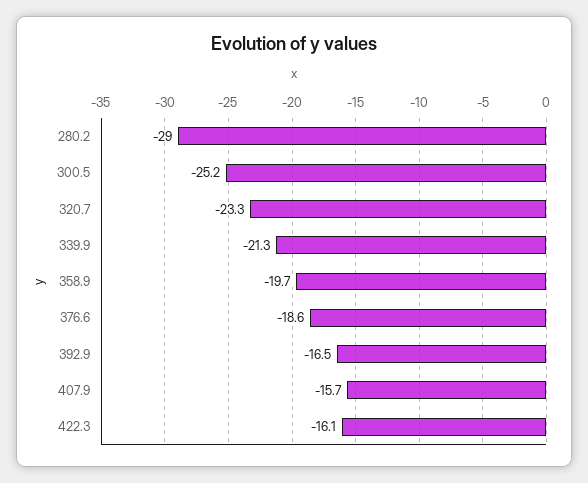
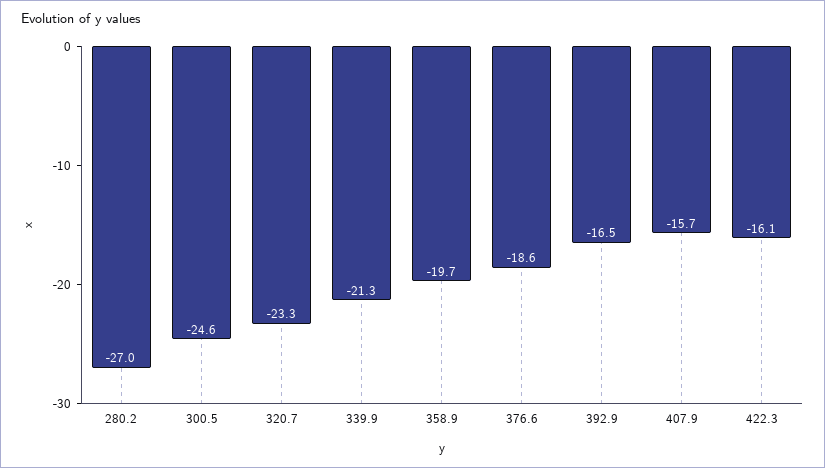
280.2: -29 -> -27
300.5: -25.2 -> -24.6

